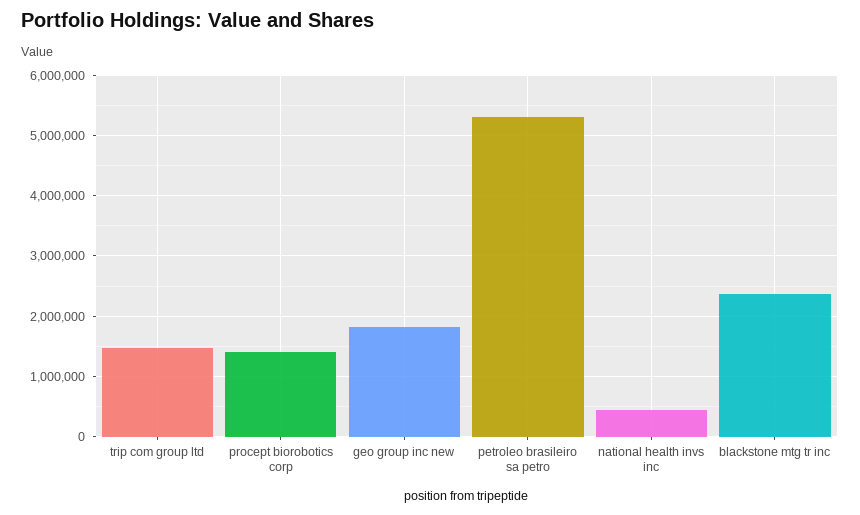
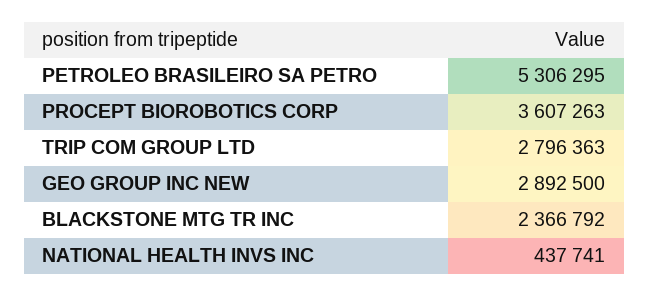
trip com group ltd: 1500000 -> 2796363
procept biorobotics corp: 1400000 -> 3607263
geo group inc new: 1800000 -> 2892500

